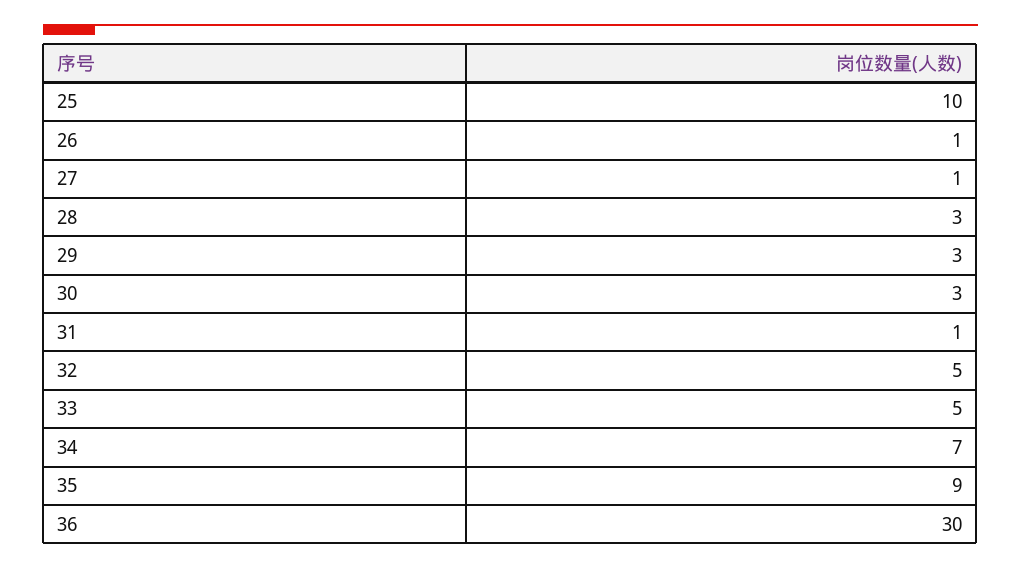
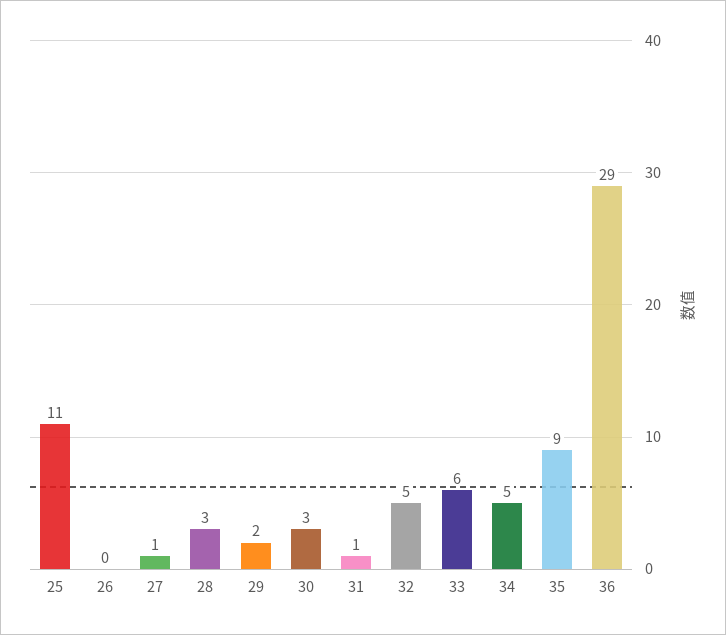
25: 10 -> 11
26: 1 -> 0
29: 3 -> 2
33: 5 -> 6
34: 7 -> 5
36: 30 -> 29

